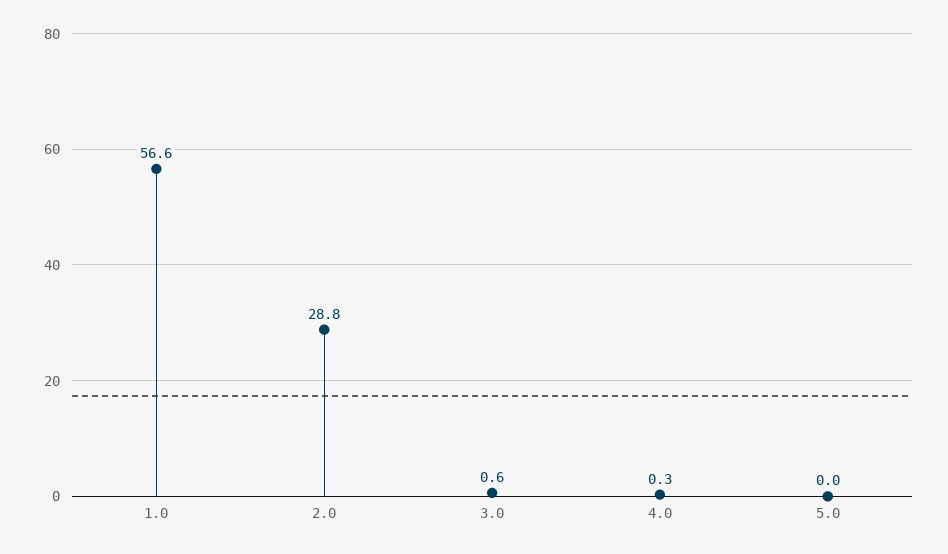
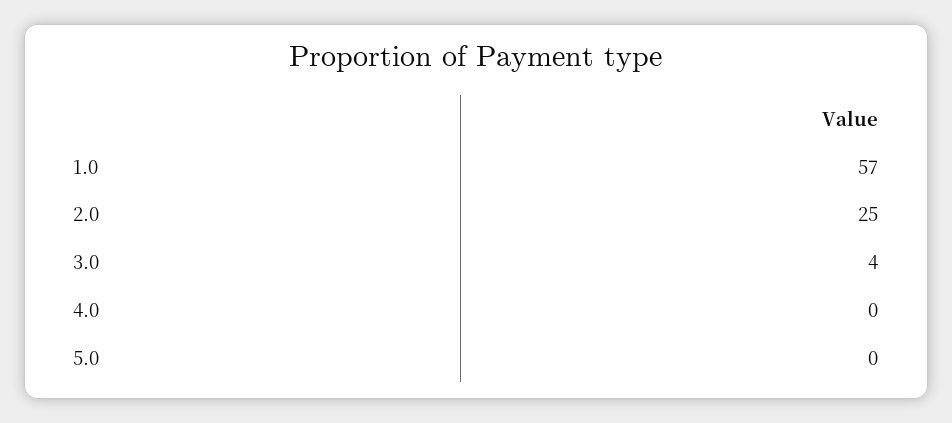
2.0: 28.8 -> 25
3.0: 0.6 -> 4

